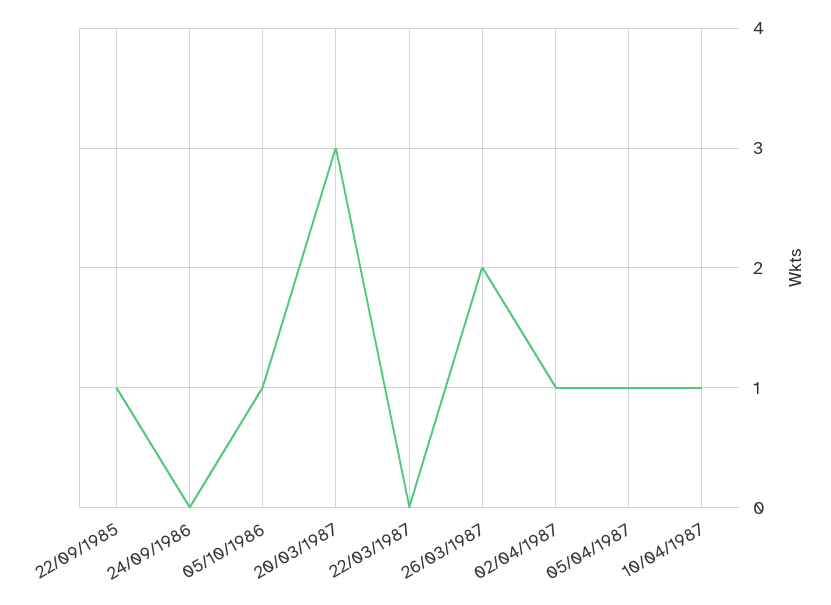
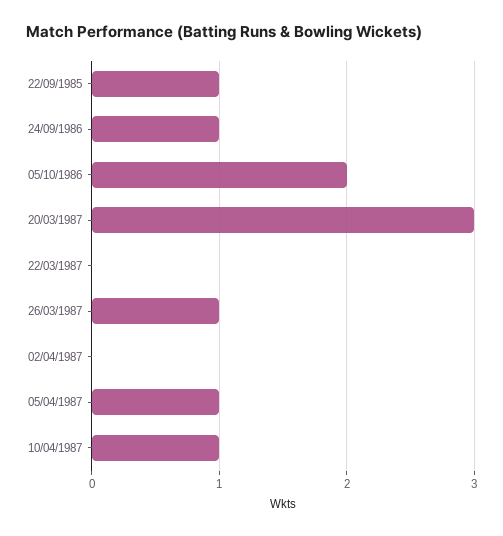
24/09/1986: 0 -> 1
05/10/1986: 1 -> 2
26/03/1987: 2 -> 1
02/04/1987: 1 -> 0

